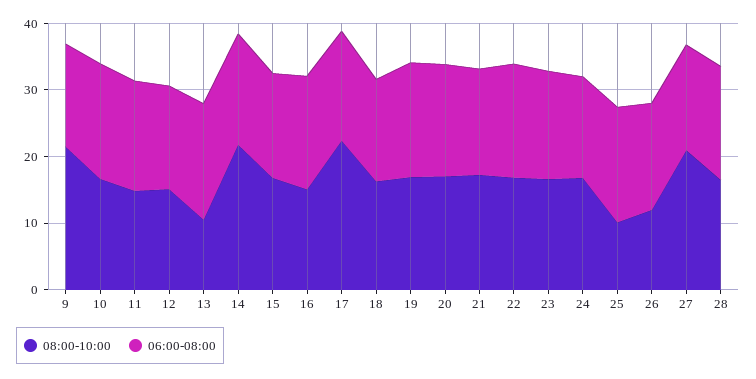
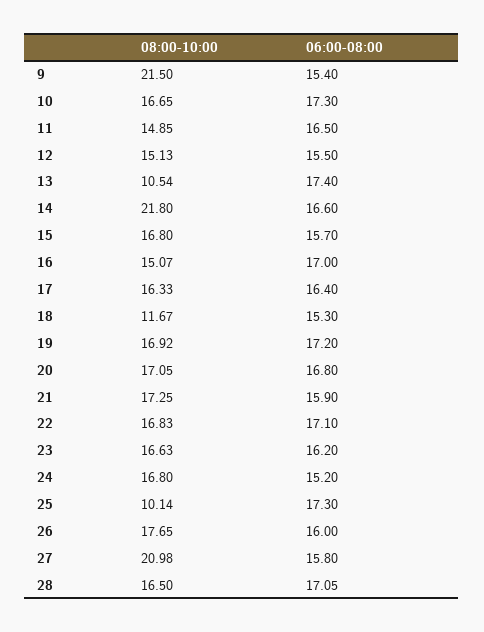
08:00-10:00, 17: 22 -> 16.33
08:00-10:00, 18: 16 -> 11.67
08:00-10:00, 26: 12 -> 17.65

